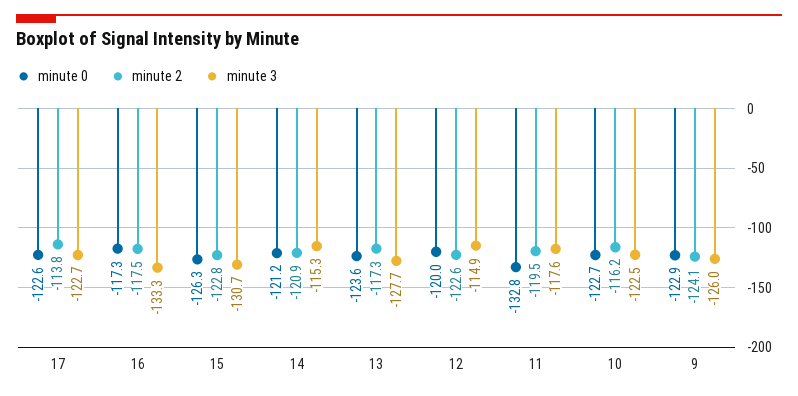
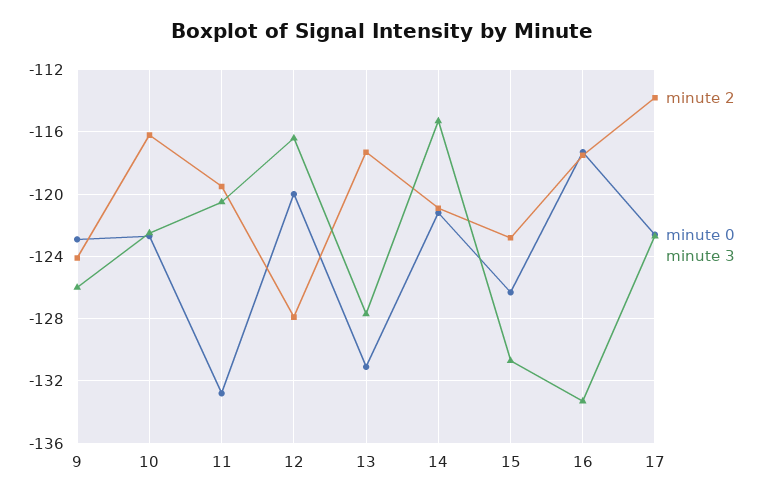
minute 0, 13: -123.6 -> -131
minute 2, 12: -122.6 -> -128
minute 3, 12: -114.9 -> -116.5
minute 3, 11: -117.6 -> -120.5

